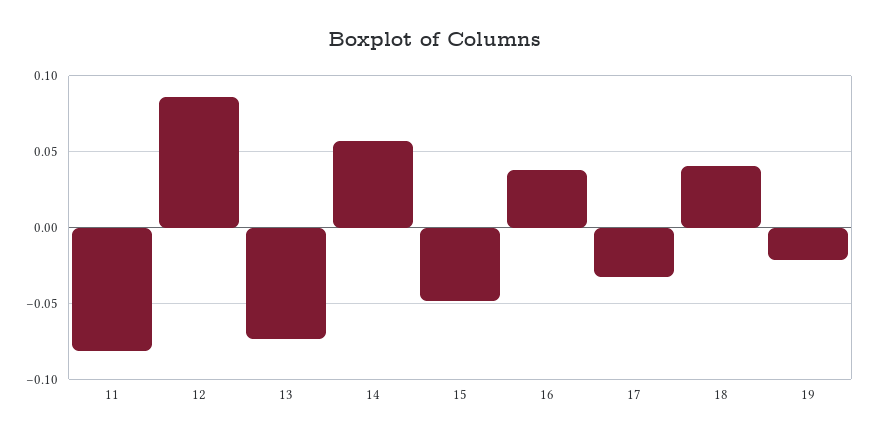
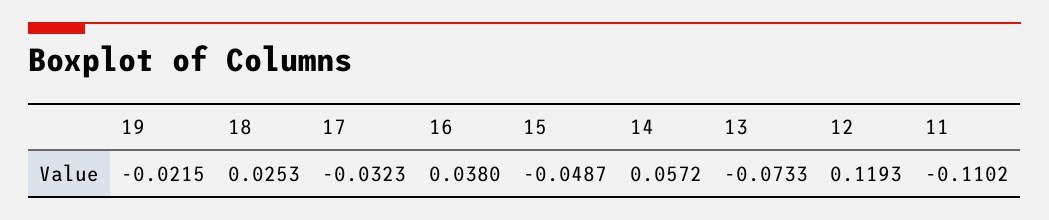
11: -0.08 -> -0.1102
12: 0.085 -> 0.1193
18: 0.04 -> 0.0253

